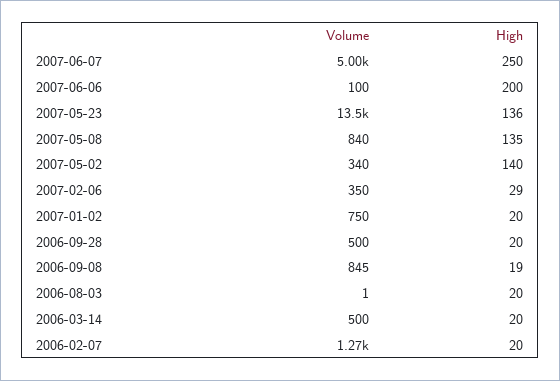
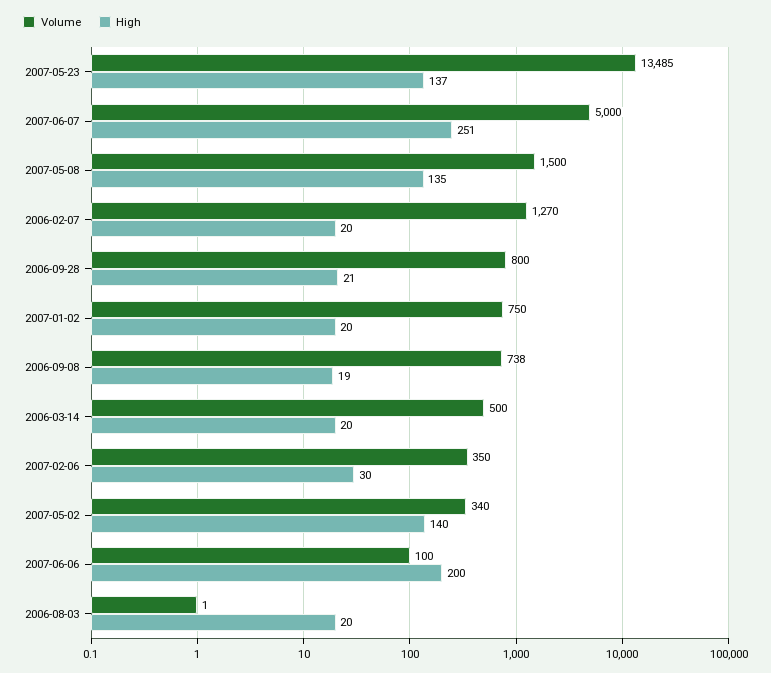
High, 2007-06-07: 250 -> 251
High, 2007-05-23: 136 -> 137
Volume, 2007-05-08: 840 -> 1500
High, 2007-02-06: 29 -> 30
Volume, 2006-09-28: 500 -> 800
High, 2006-09-28: 20 -> 21
Volume, 2006-09-08: 845 -> 738

